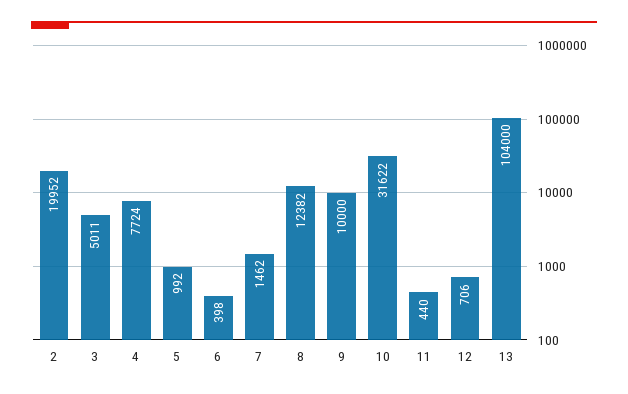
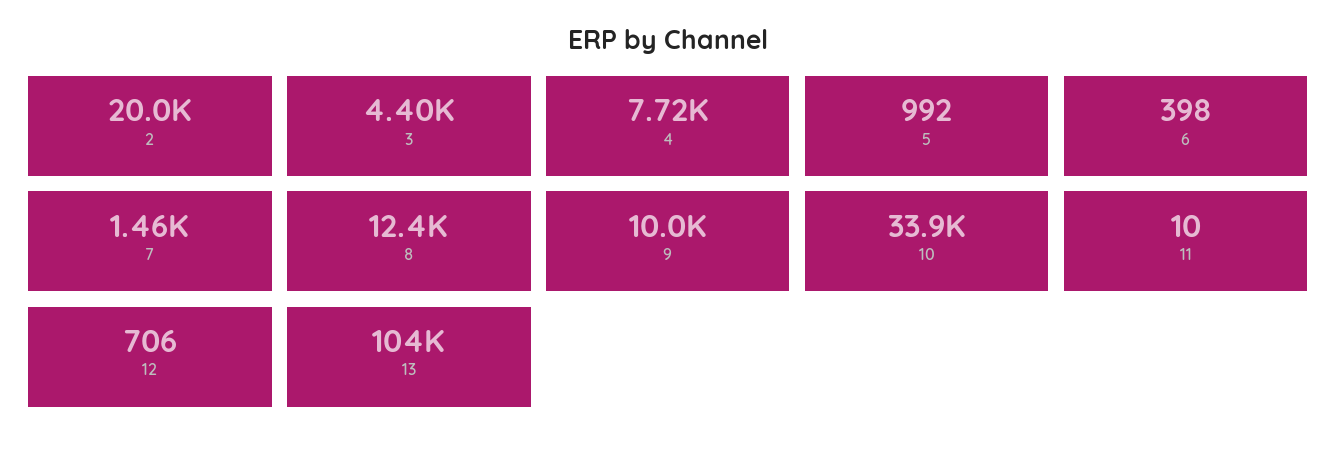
3: 5011 -> 4400
10: 31622 -> 33900
11: 440 -> 10

